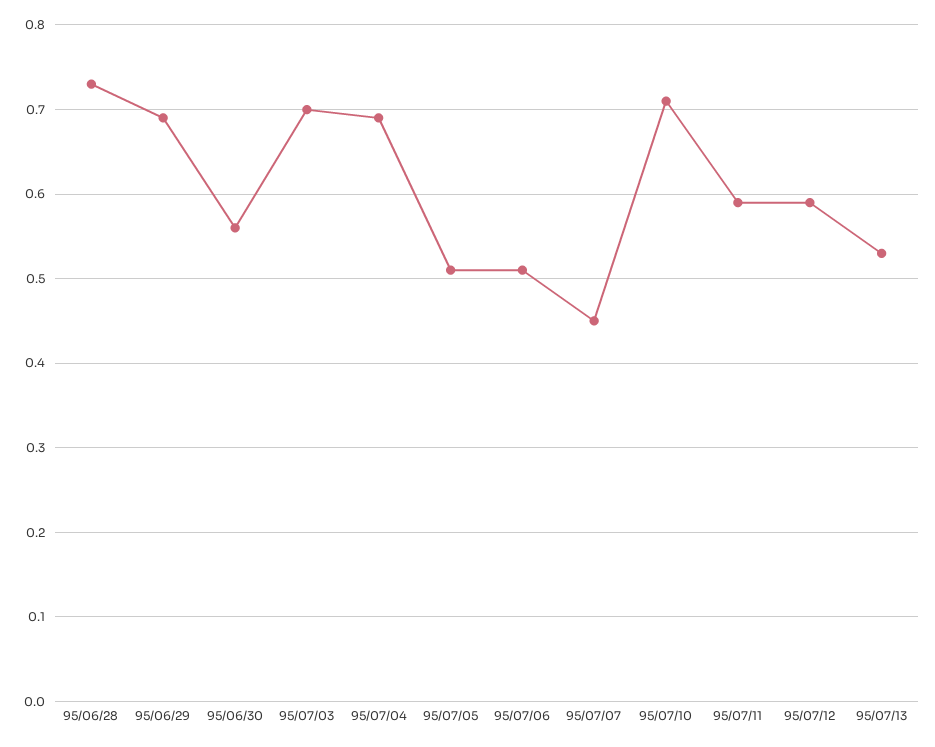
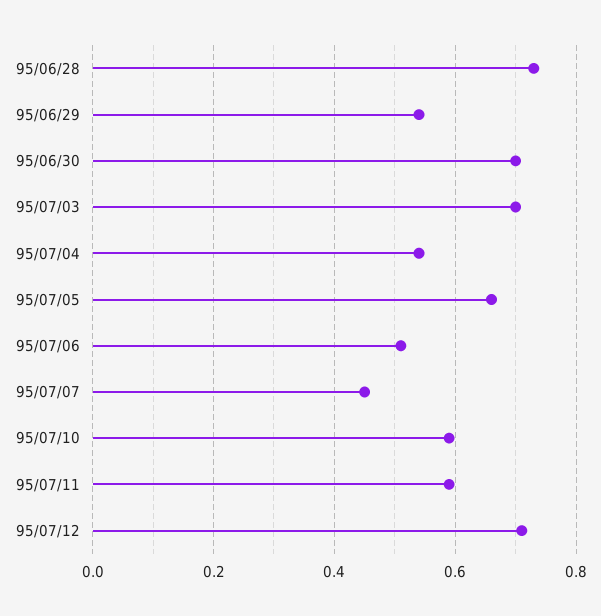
95/06/29: 0.69 -> 0.55
95/06/30: 0.56 -> 0.7
95/07/04: 0.69 -> 0.55
95/07/05: 0.51 -> 0.65
95/07/10: 0.71 -> 0.6
95/07/12: 0.59 -> 0.7
95/07/13: 0.53 -> none

